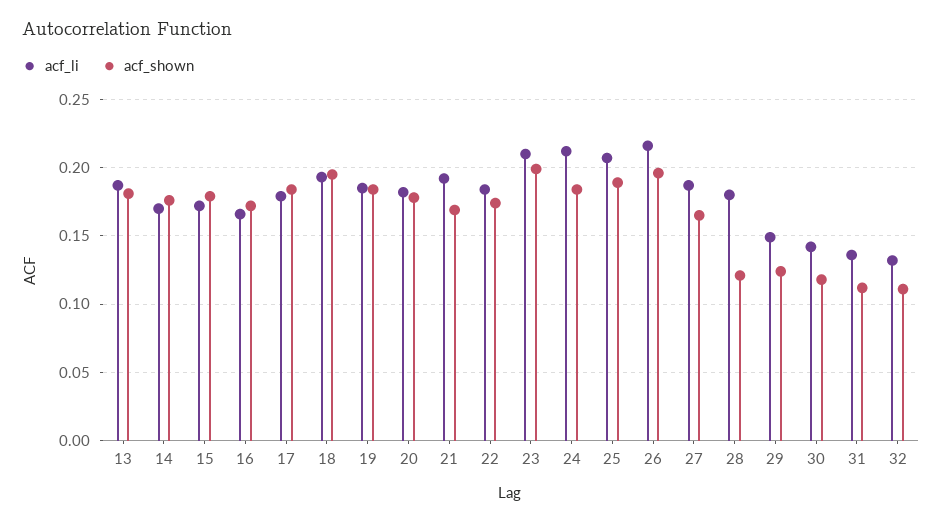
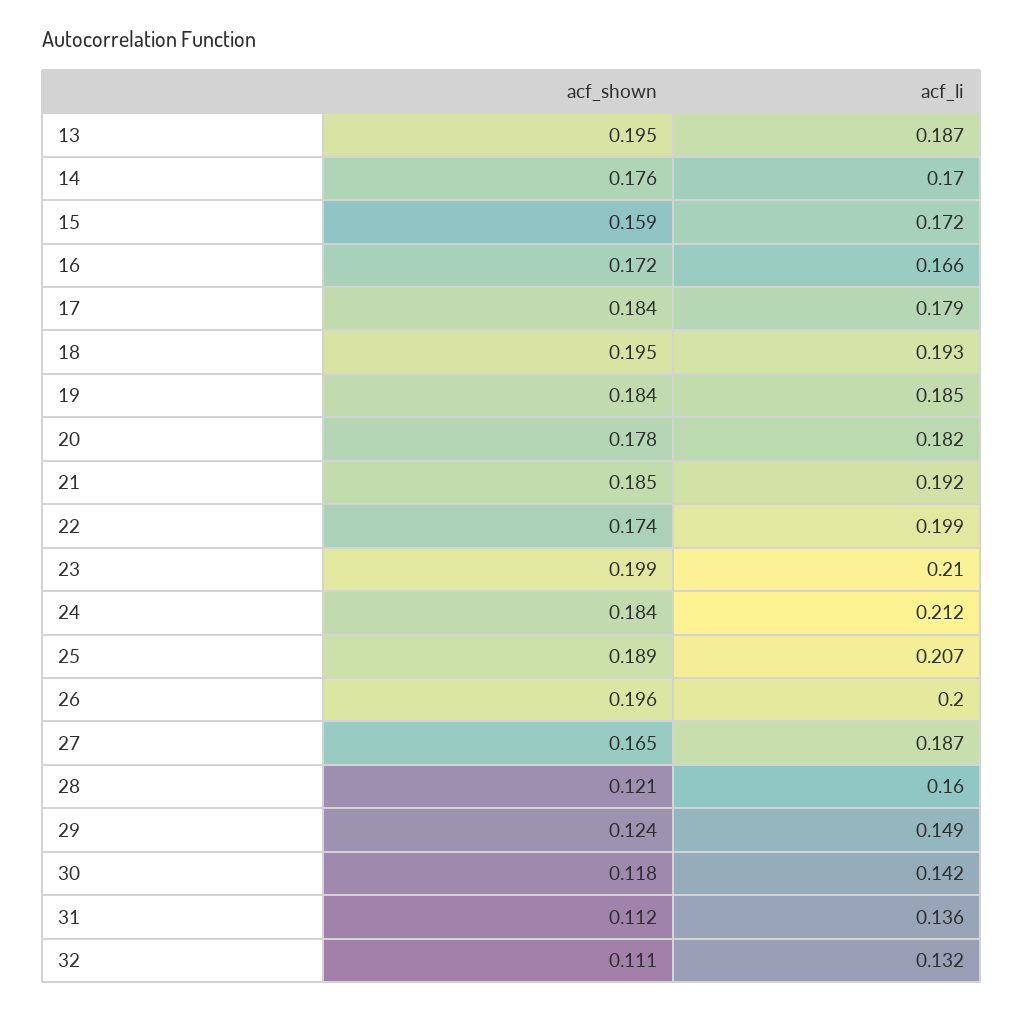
acf_shown, 13: 0.18 -> 0.195
acf_shown, 15: 0.18 -> 0.159
acf_shown, 21: 0.17 -> 0.185
acf_li, 22: 0.185 -> 0.199
acf_li, 26: 0.215 -> 0.2
acf_li, 28: 0.18 -> 0.16

